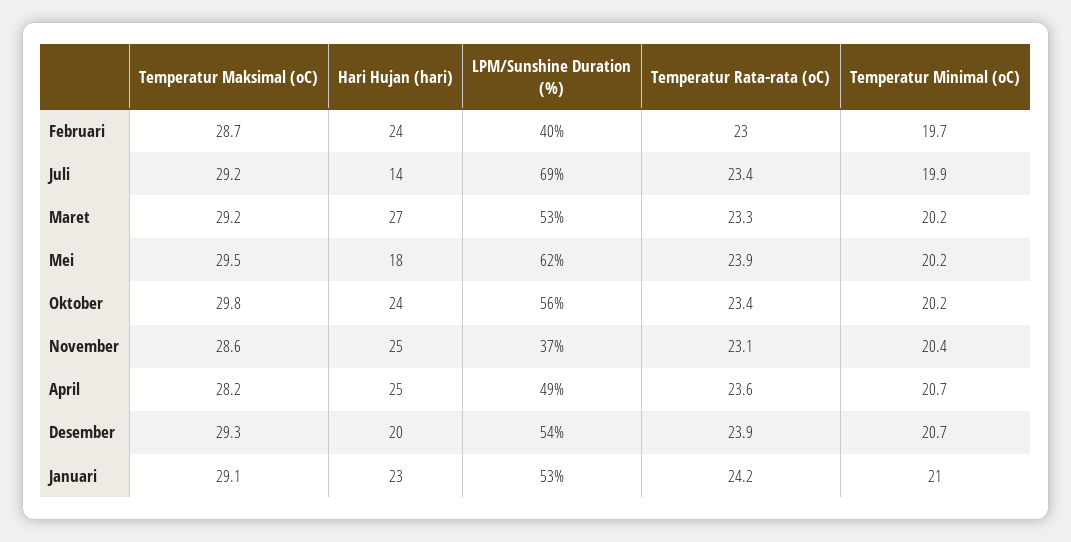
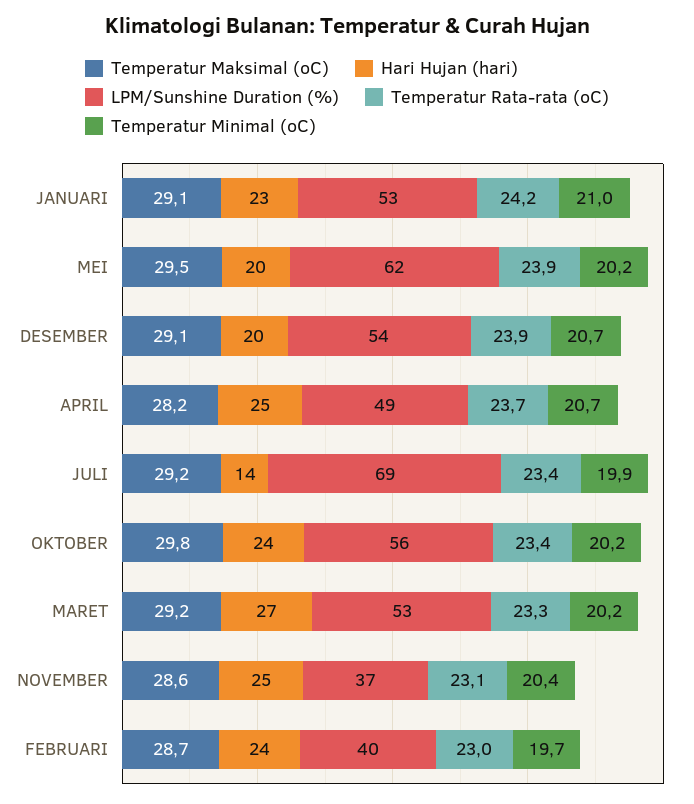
Hari Hujan (hari), Mei: 18 -> 20
Temperatur Rata-rata (oC), April: 23.6 -> 23.7
Temperatur Maksimal (oC), Desember: 29.3 -> 29.1

